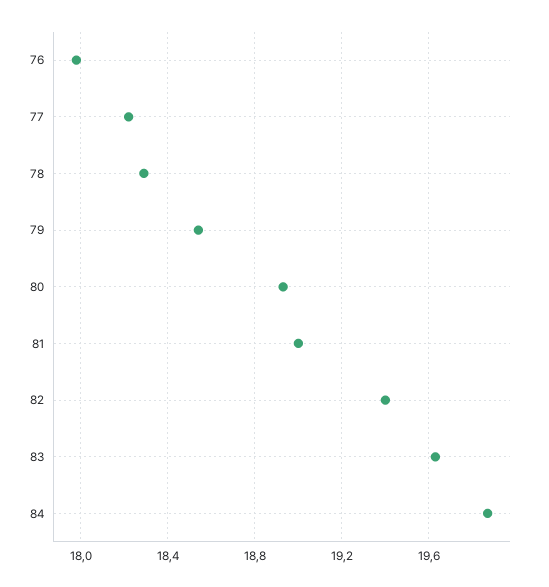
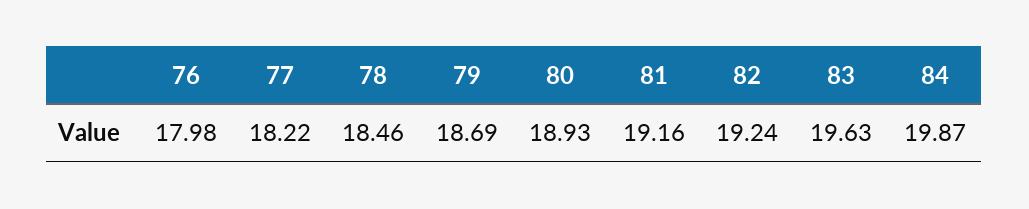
78: 18.3 -> 18.46
79: 18.55 -> 18.69
81: 19 -> 19.16
82: 19.4 -> 19.24

